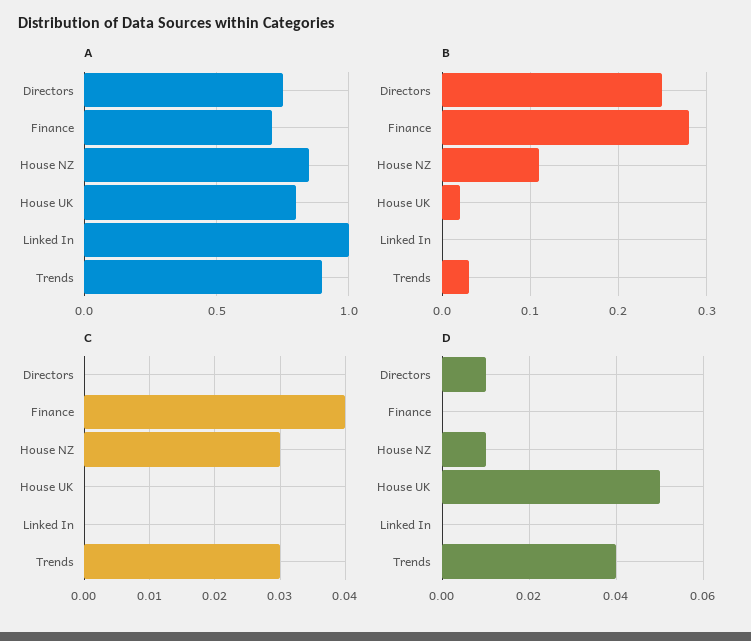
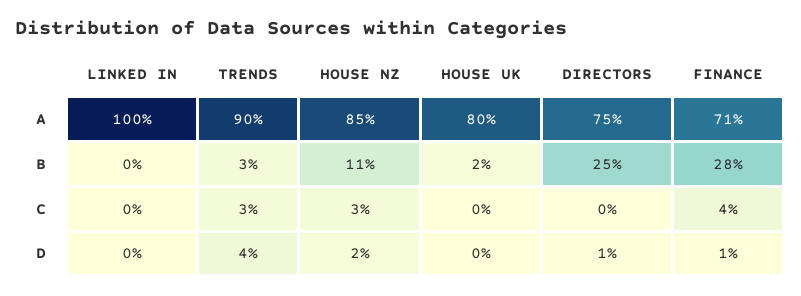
D, Finance: 0 -> 0.01
D, House NZ: 0.01 -> 0.02
D, House UK: 0.05 -> 0

